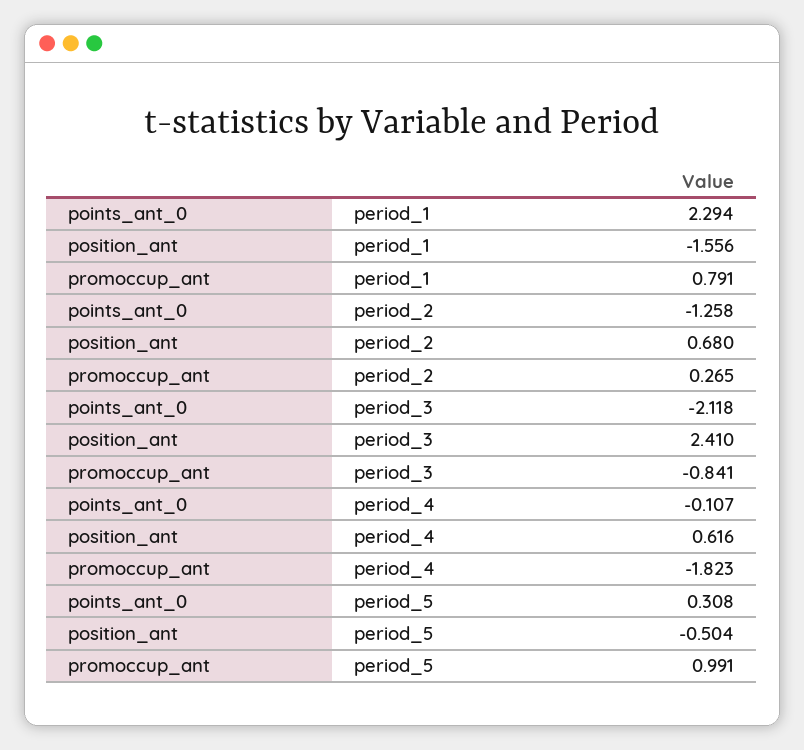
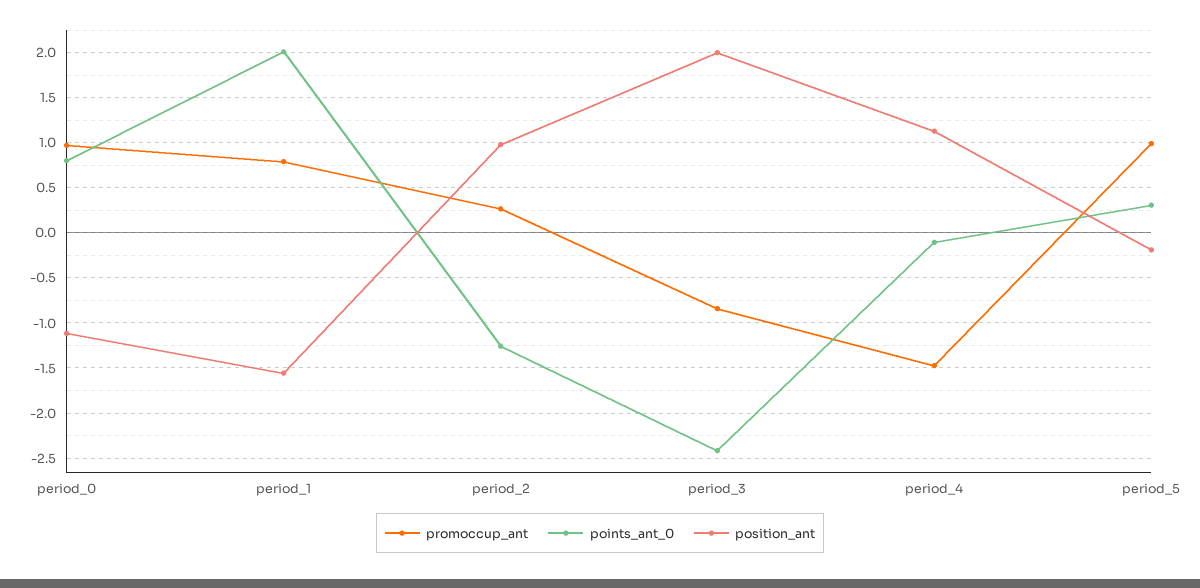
points_ant_0, period_1: 2.294 -> 2
position_ant, period_2: 0.68 -> 1
points_ant_0, period_3: -2.118 -> -2.4
position_ant, period_3: 2.41 -> 2
position_ant, period_4: 0.616 -> 1.1
promoccup_ant, period_4: -1.823 -> -1.5
position_ant, period_5: -0.504 -> -0.2
promoccup_ant, period_0: none -> 1
points_ant_0, period_0: none -> 0.8
position_ant, period_0: none -> -1.1

